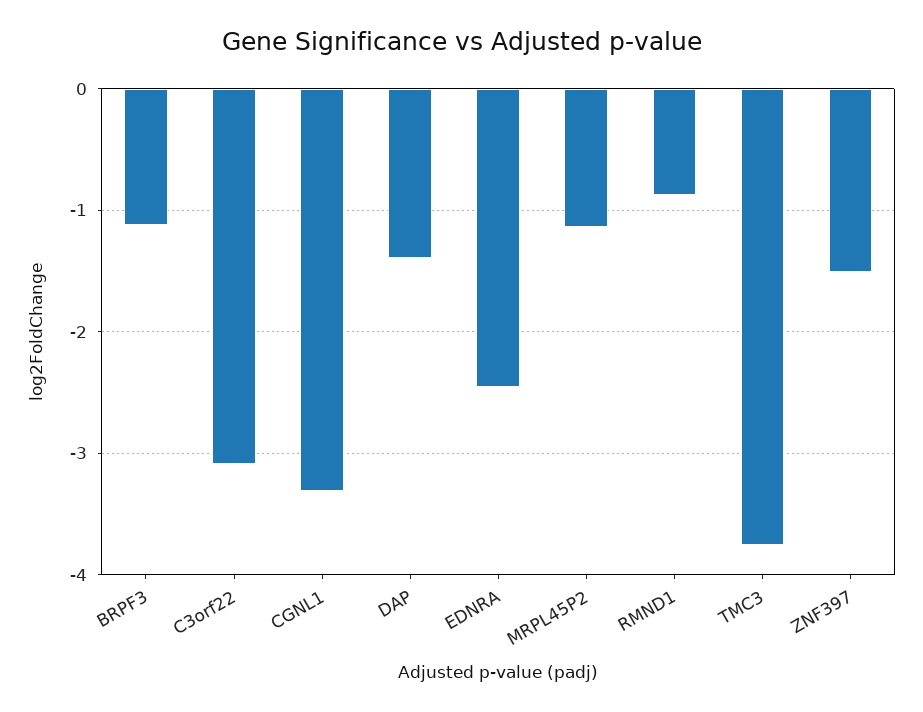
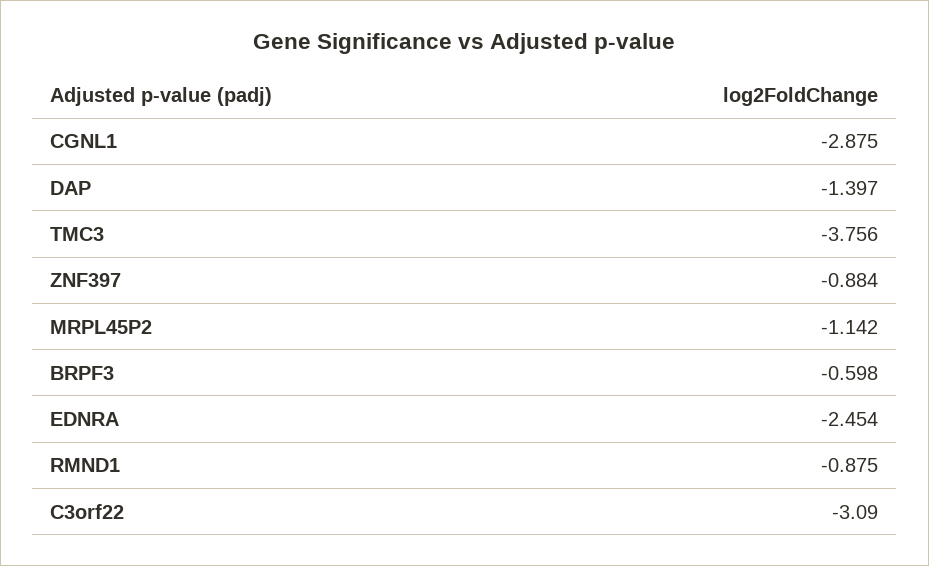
BRPF3: -1.1 -> -0.598
CGNL1: -3.3 -> -2.875
ZNF397: -1.5 -> -0.884

